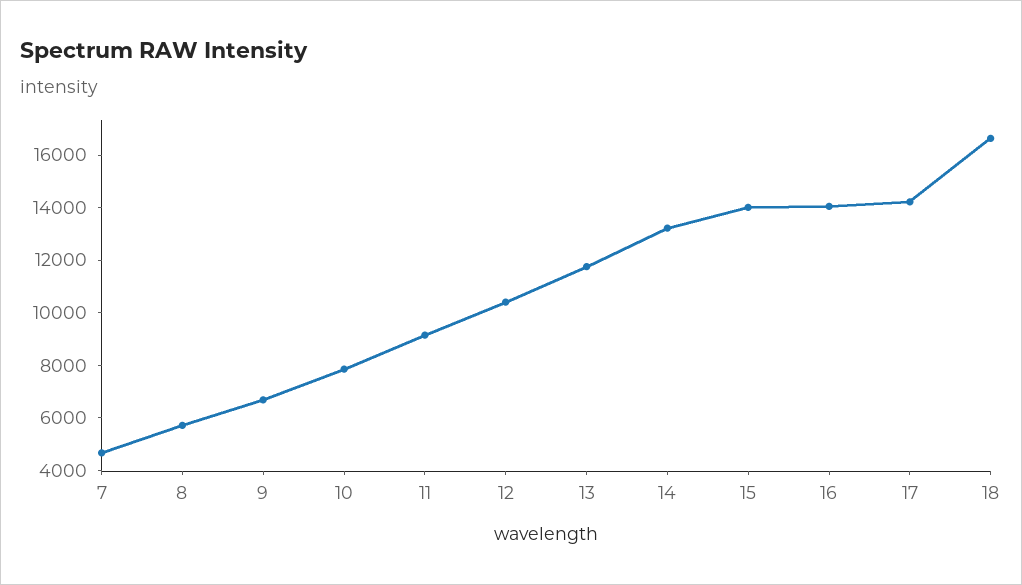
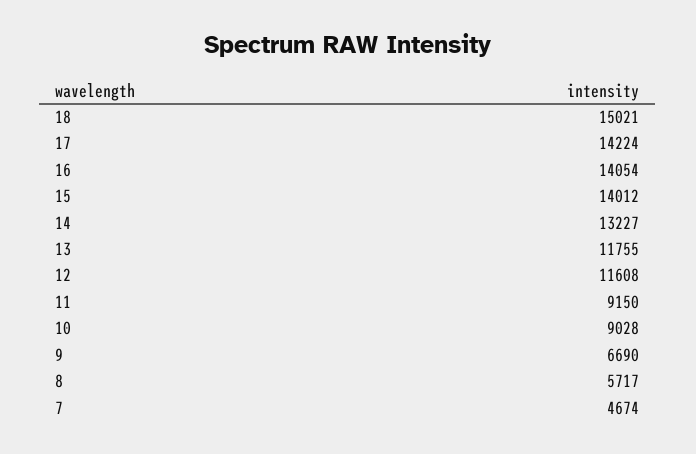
10: 8000 -> 9028
12: 10500 -> 11608
18: 16500 -> 15021

